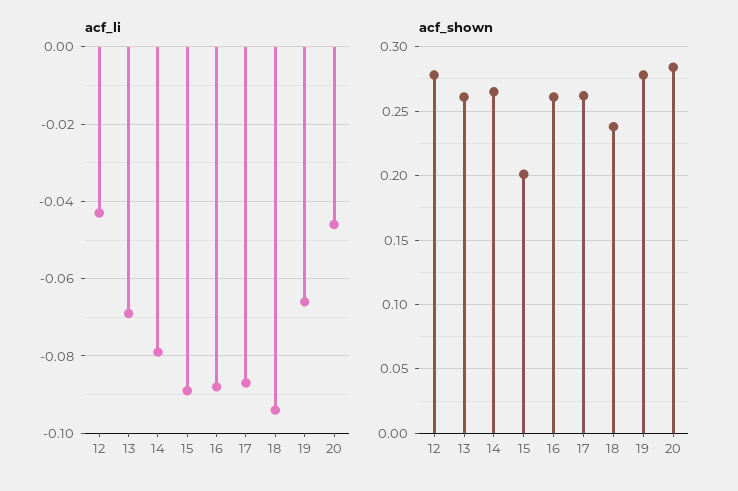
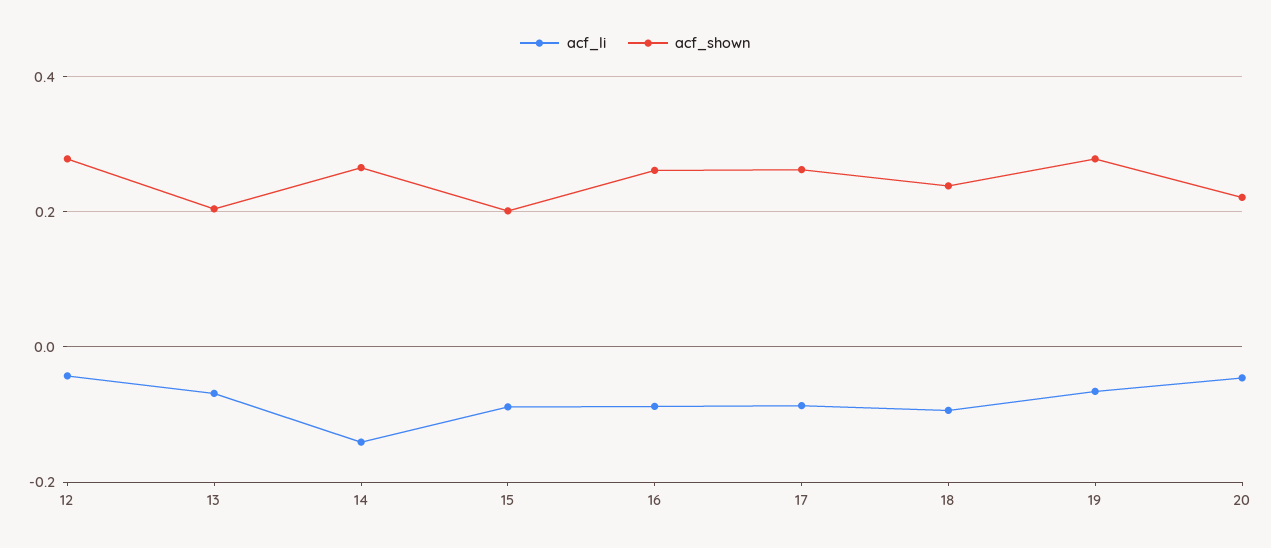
acf_li, 14: -0.08 -> -0.14
acf_shown, 13: 0.26 -> 0.2
acf_shown, 20: 0.285 -> 0.22

